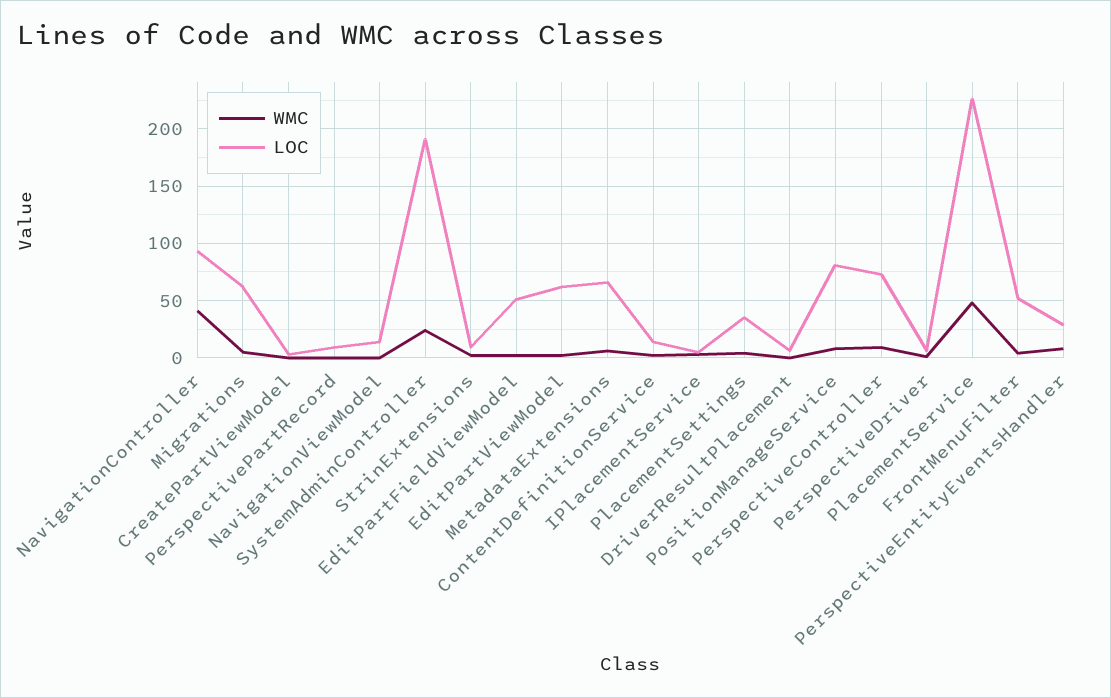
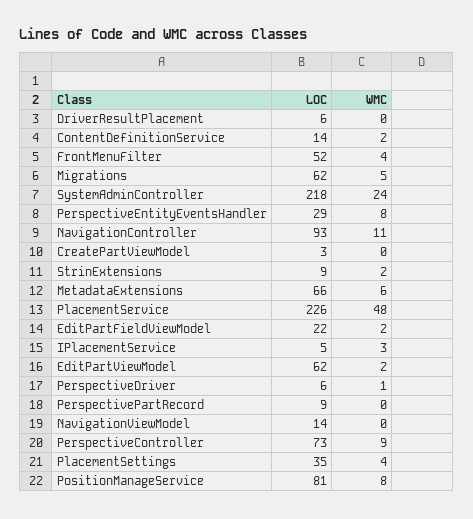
WMC, NavigationController: 40 -> 11
LOC, SystemAdminController: 190 -> 218
LOC, EditPartFieldViewModel: 50 -> 22

